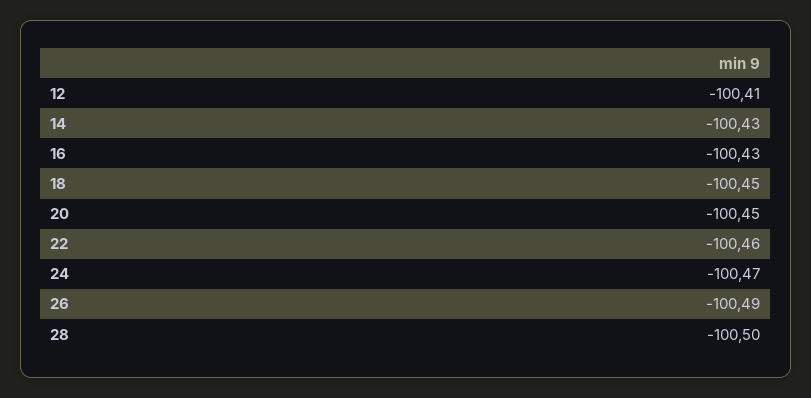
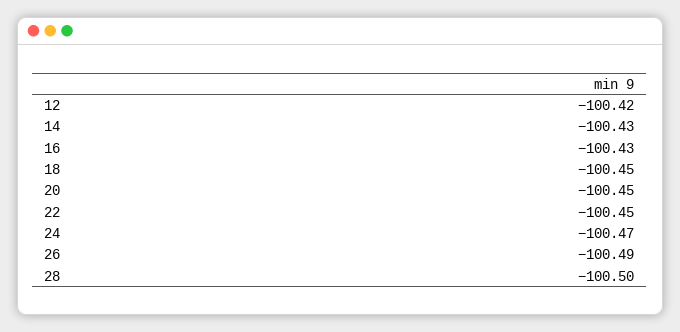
12: -100.41 -> -100.42
22: -100.46 -> -100.45

